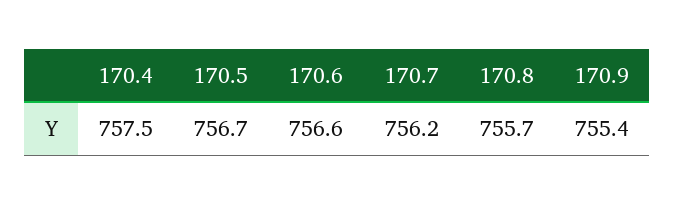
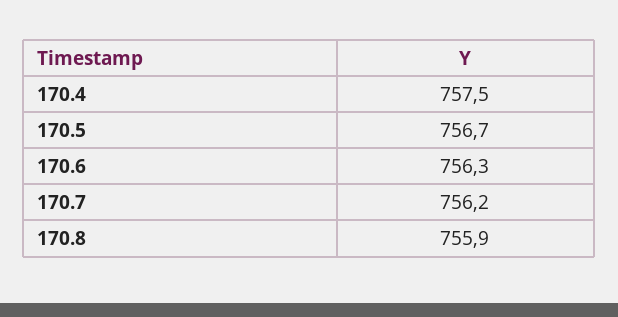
170.6: 756.6 -> 756.3
170.8: 755.7 -> 755.9
170.9: 755.4 -> none

